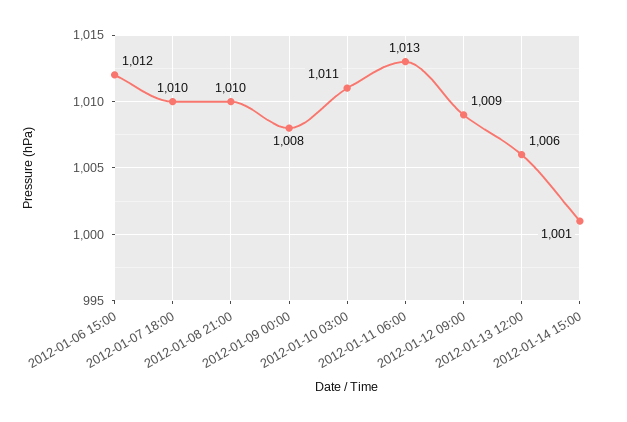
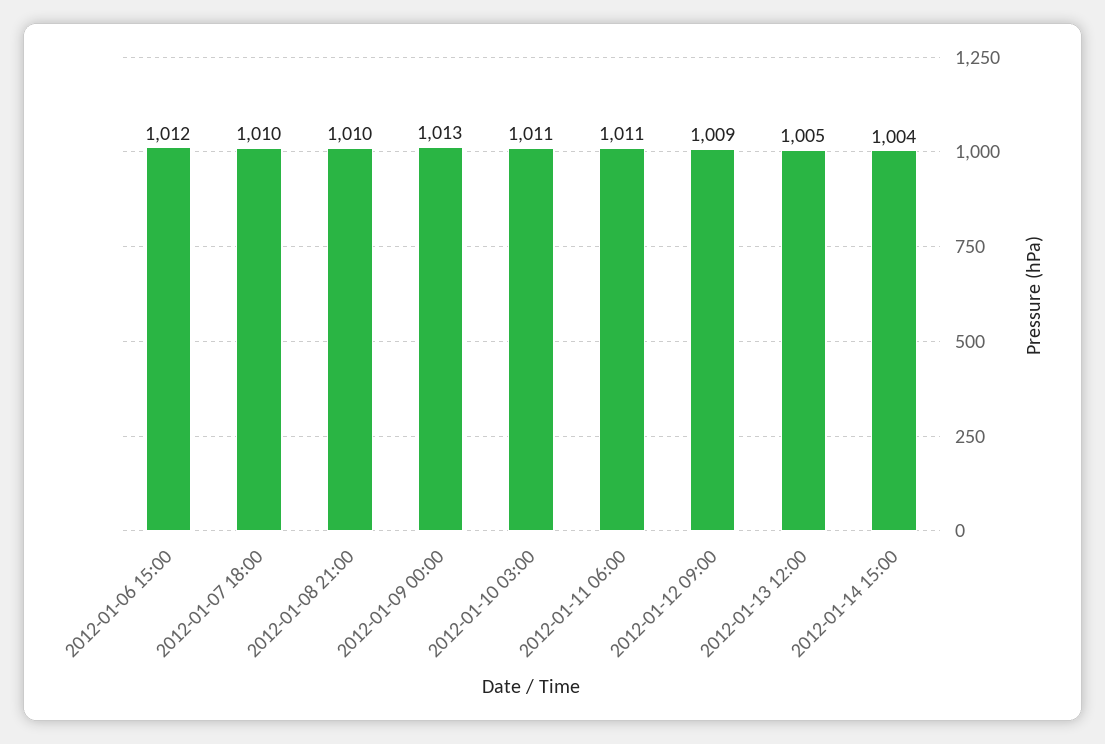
2012-01-09 00:00: 1008 -> 1013
2012-01-11 06:00: 1013 -> 1011
2012-01-13 12:00: 1006 -> 1005
2012-01-14 15:00: 1001 -> 1004

